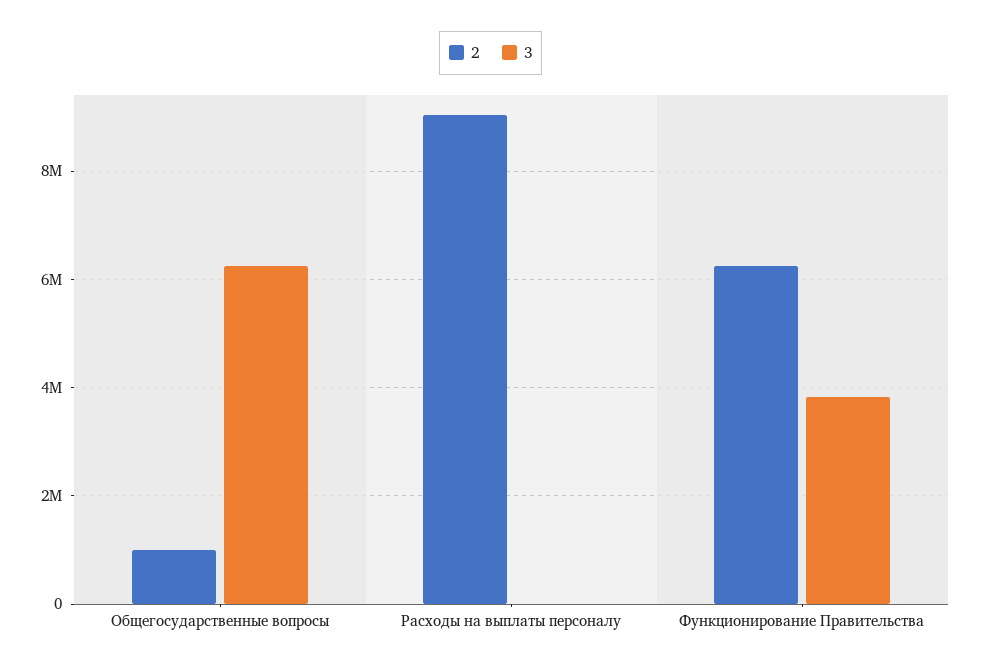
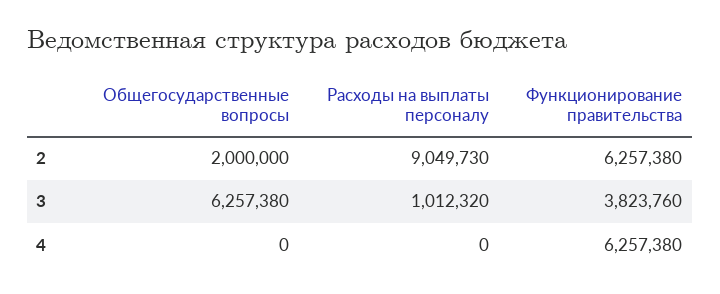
2, Общегосударственные вопросы: 1000000 -> 2000000
3, Расходы на выплаты персоналу: 0 -> 1012320
4, Общегосударственные вопросы: none -> 0
4, Расходы на выплаты персоналу: none -> 0
4, Функционирование Правительства: none -> 6257380

